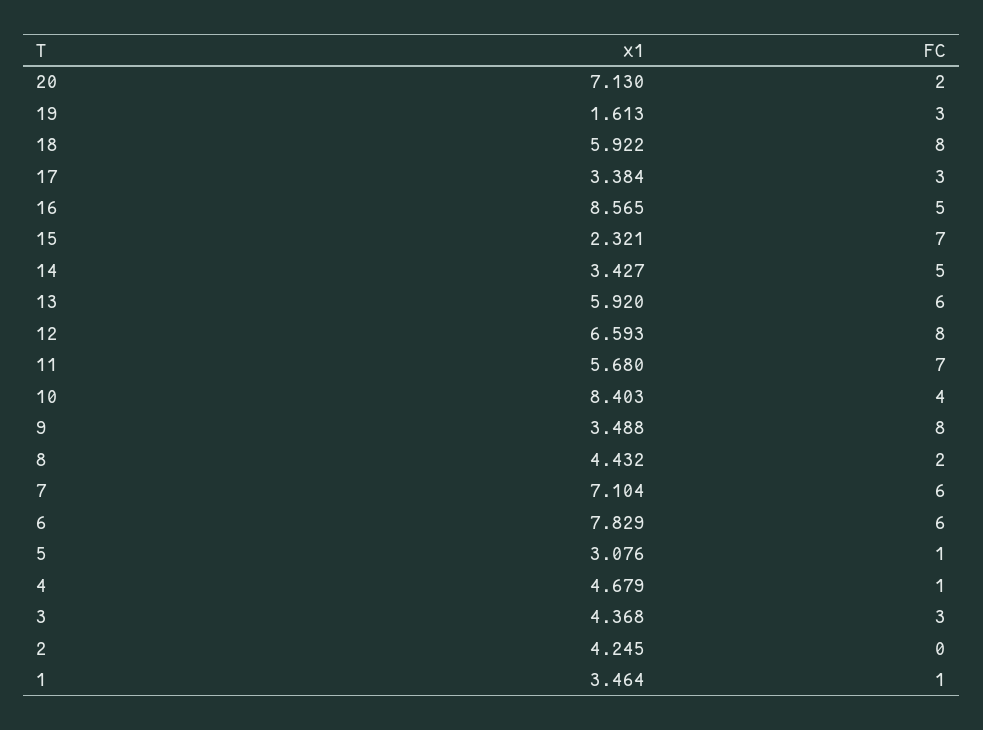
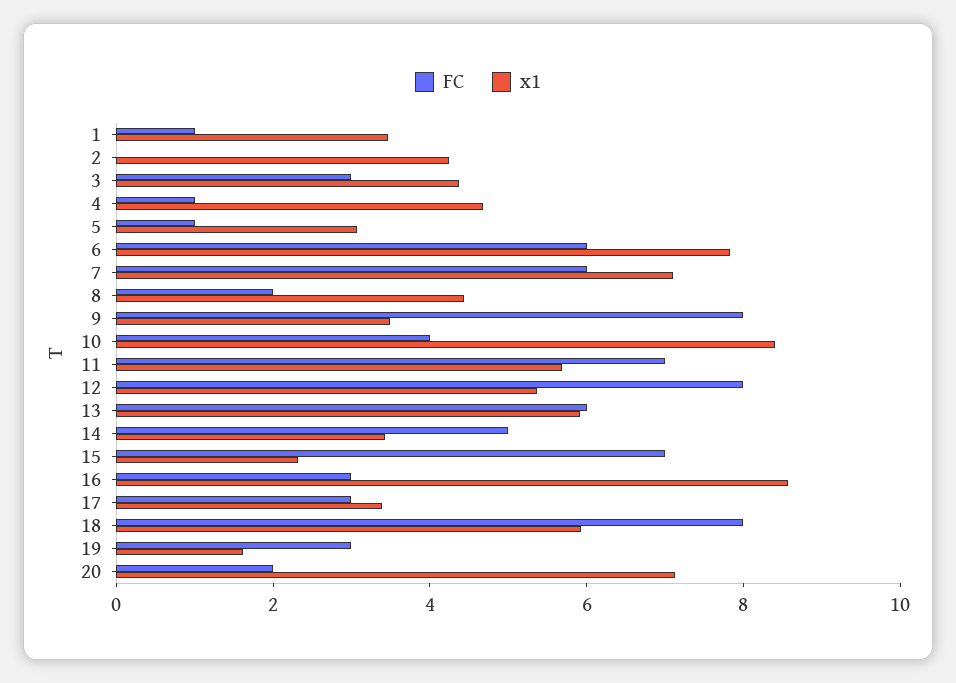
FC, 16: 5 -> 3
x1, 12: 6.593 -> 5.5

